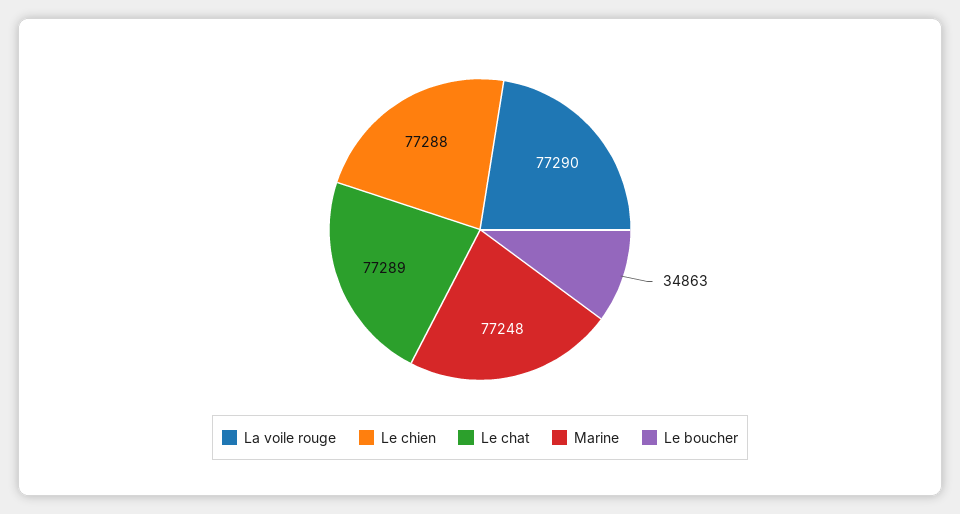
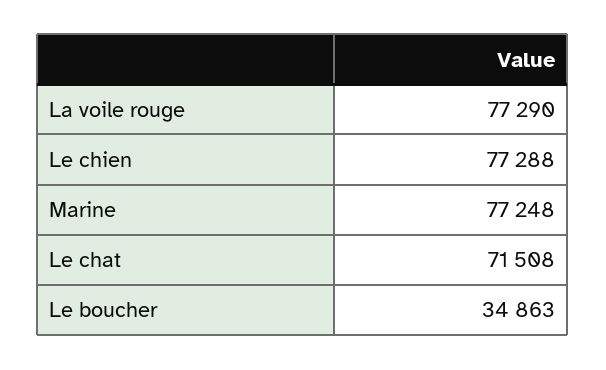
Le chat: 77289 -> 71508

